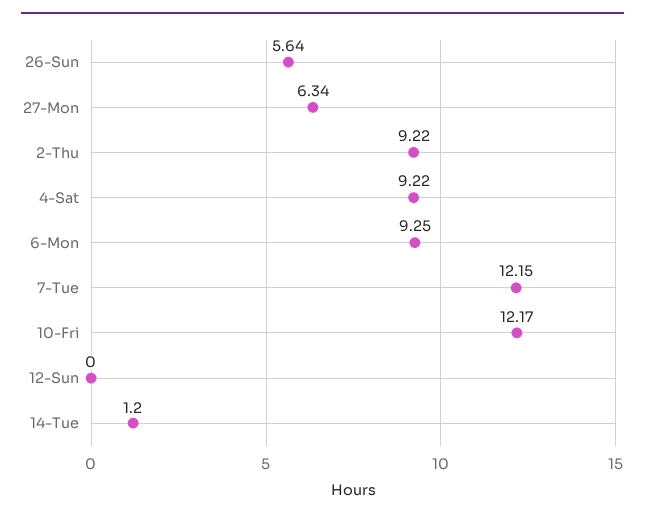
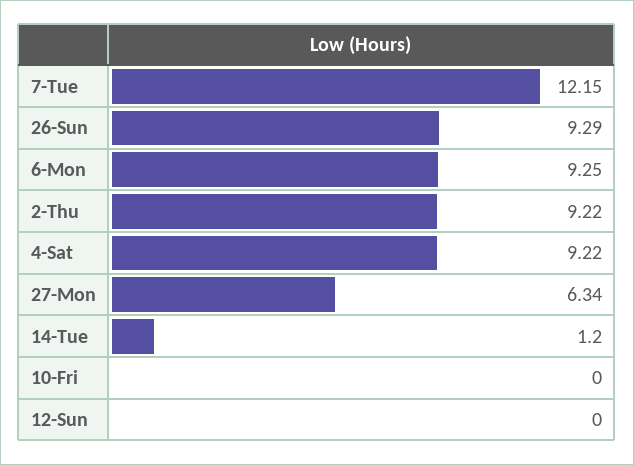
26-Sun: 5.64 -> 9.29
10-Fri: 12.17 -> 0

